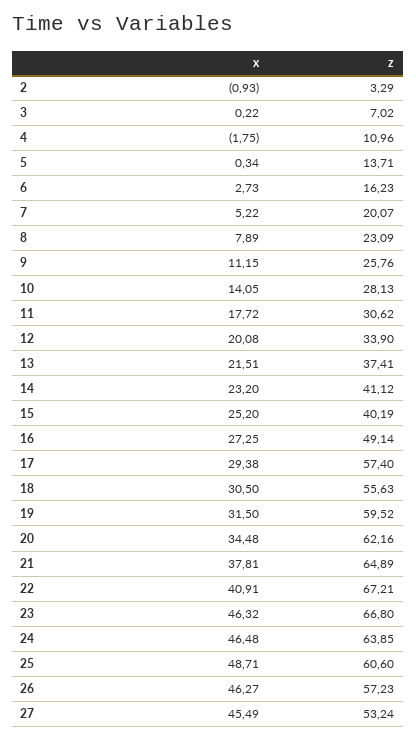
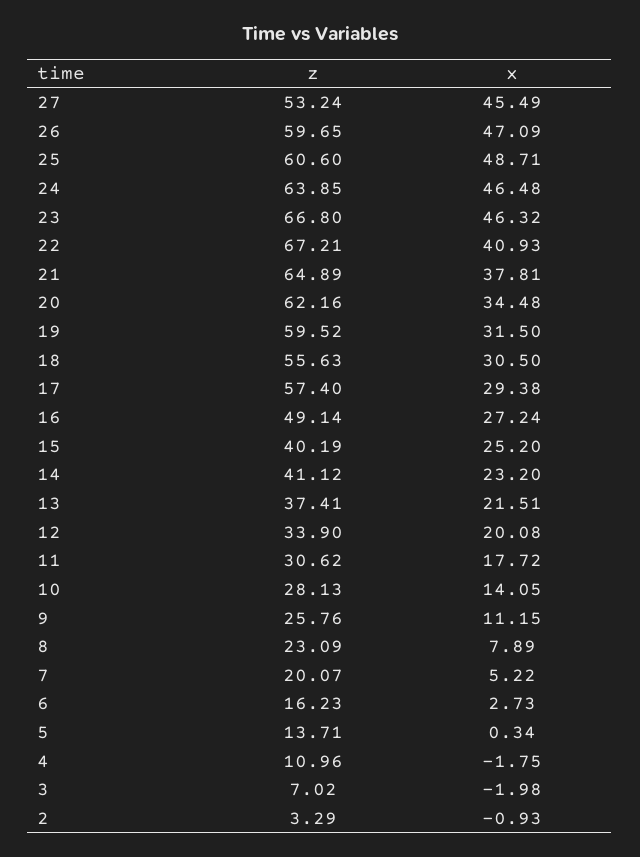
x, 3: 0.22 -> -1.98
x, 16: 27.25 -> 27.24
x, 22: 40.91 -> 40.93
x, 26: 46.27 -> 47.09
z, 26: 57.23 -> 59.65

